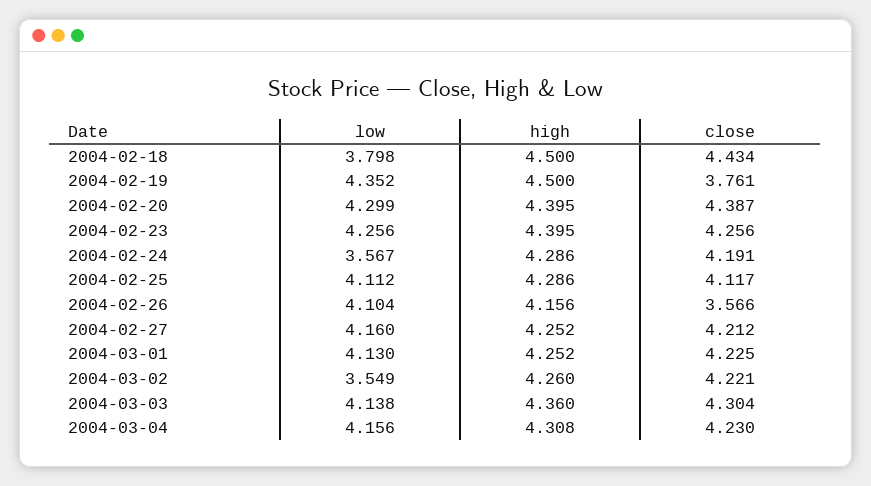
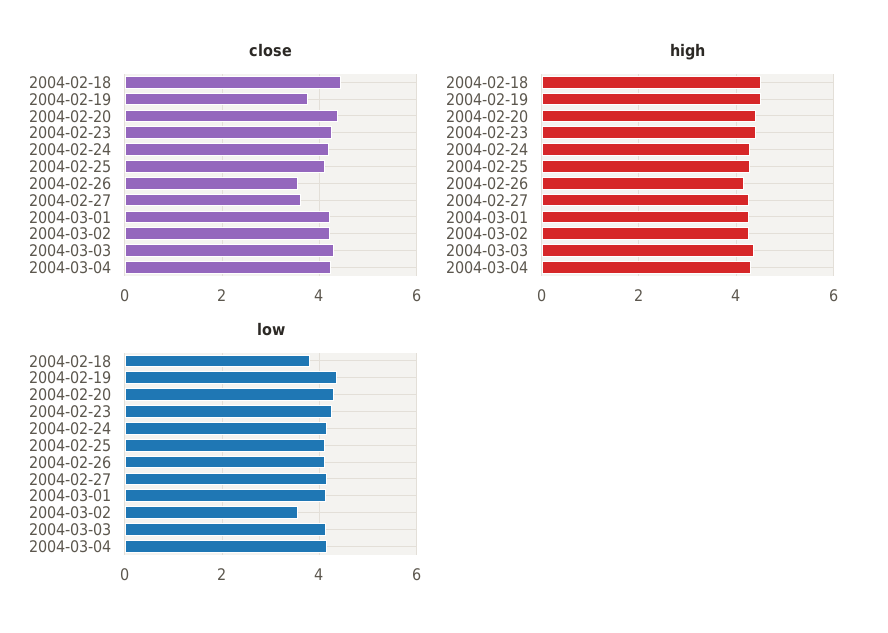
low, 2004-02-24: 3.567 -> 4.2
close, 2004-02-27: 4.212 -> 3.6

